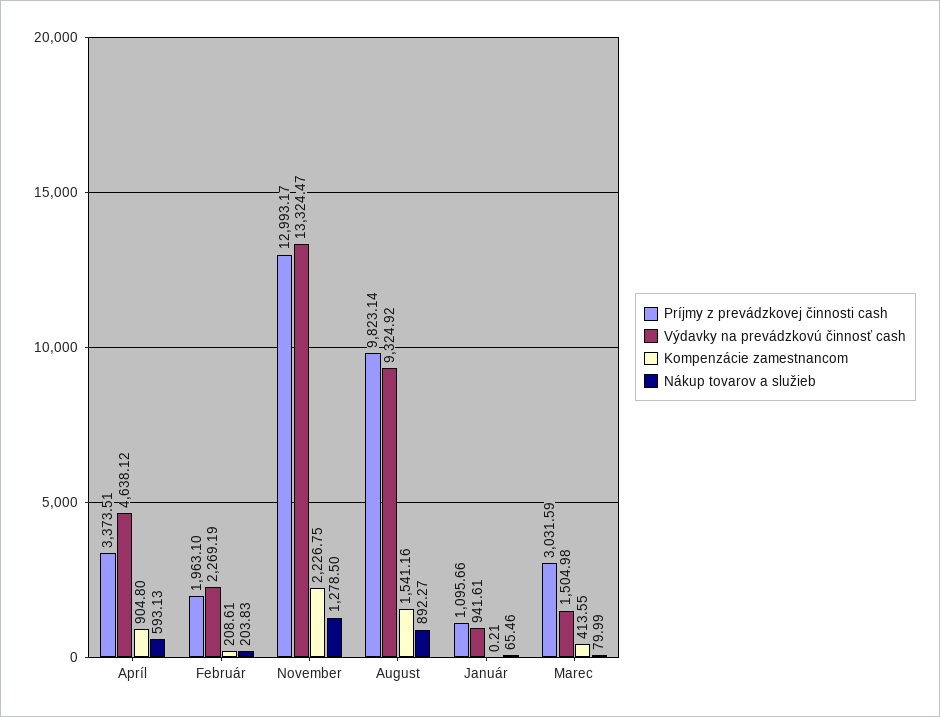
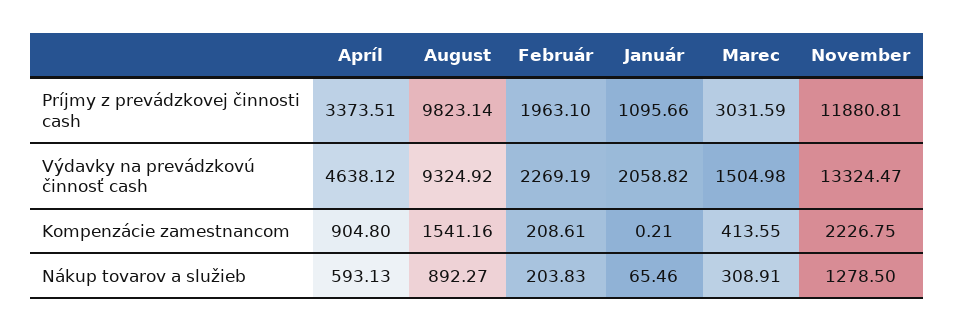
Príjmy z prevádzkovej činnosti cash, November: 12993.17 -> 11880.81
Výdavky na prevádzkovú činnosť cash, Január: 941.61 -> 2058.82
Nákup tovarov a služieb, Marec: 79.99 -> 308.91

